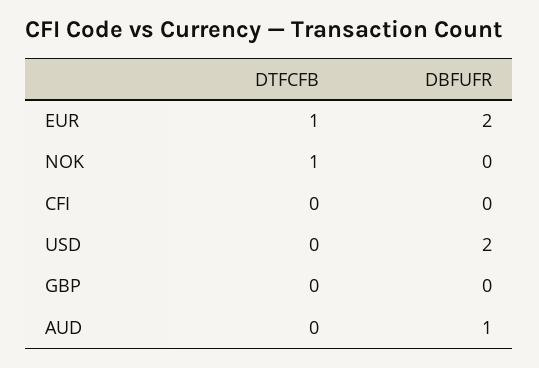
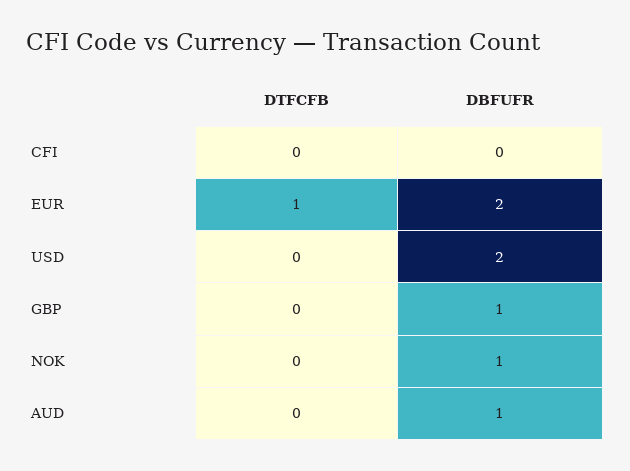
DTFCFB, NOK: 1 -> 0
DBFUFR, NOK: 0 -> 1
DBFUFR, GBP: 0 -> 1

